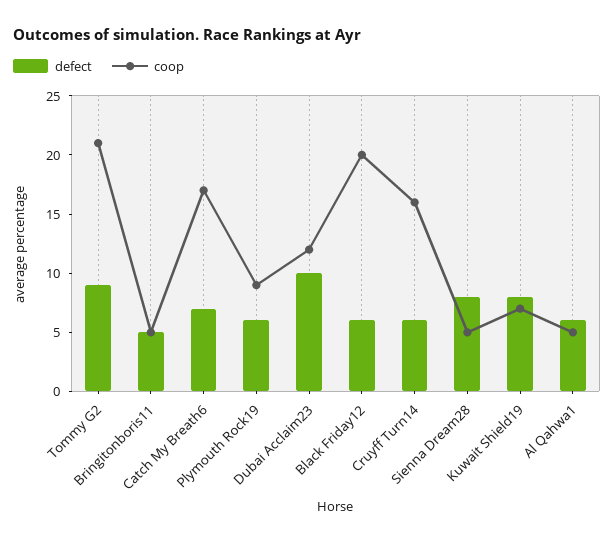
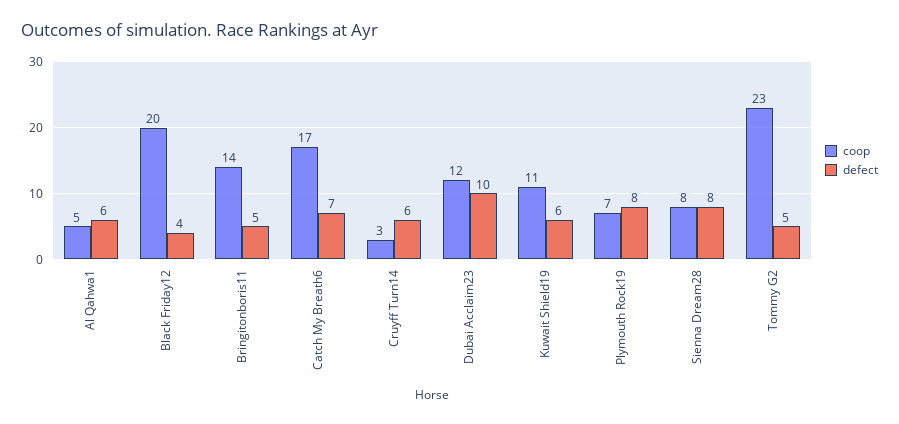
defect, Tommy G2: 9 -> 5
coop, Tommy G2: 21 -> 23
coop, Bringitonboris11: 5 -> 14
defect, Plymouth Rock19: 6 -> 8
coop, Plymouth Rock19: 9 -> 7
defect, Black Friday12: 6 -> 4
coop, Cruyff Turn14: 16 -> 3
coop, Sienna Dream28: 5 -> 8
defect, Kuwait Shield19: 8 -> 6
coop, Kuwait Shield19: 7 -> 11

